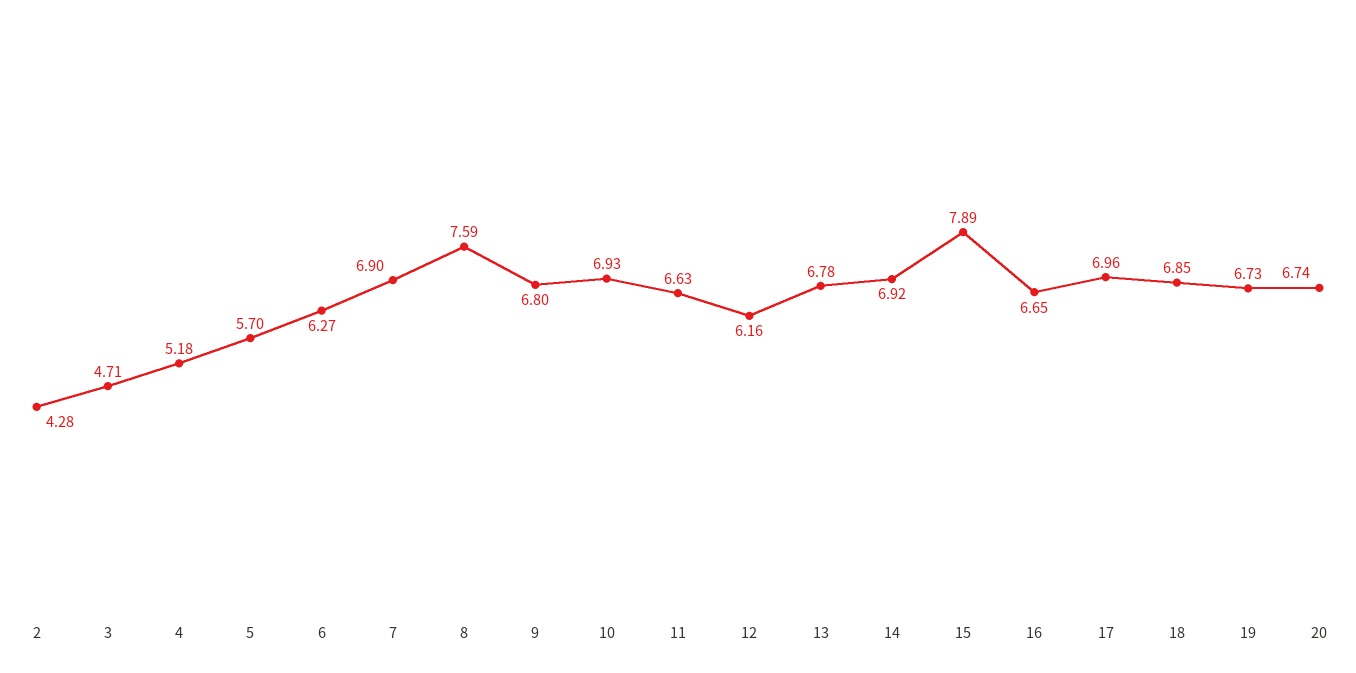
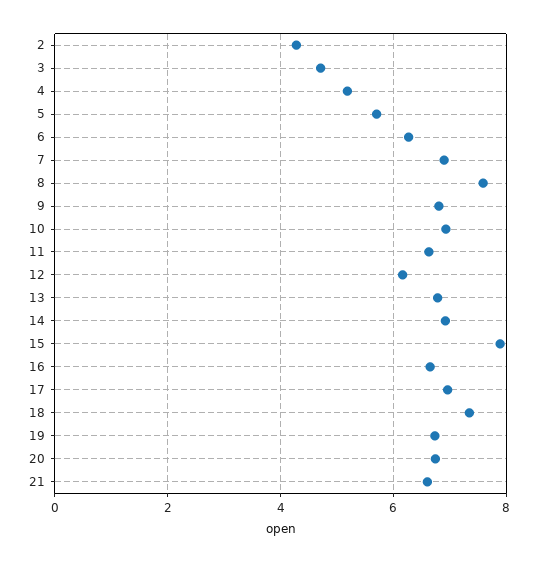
18: 6.85 -> 7.4
21: none -> 6.6

